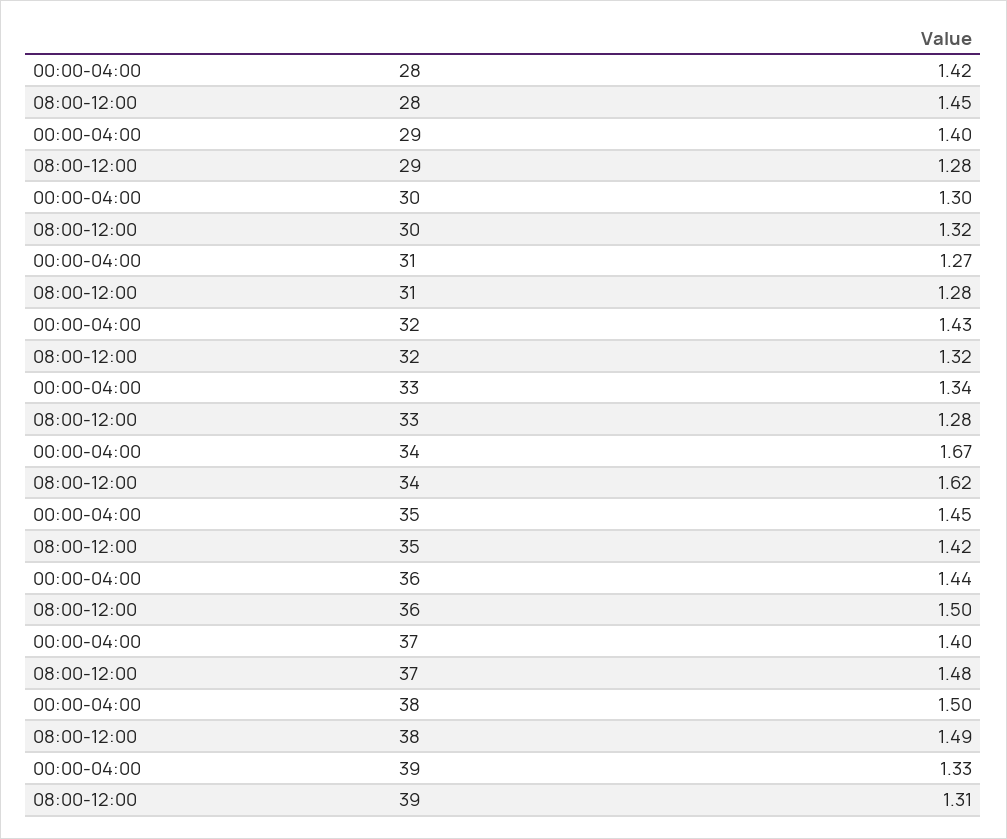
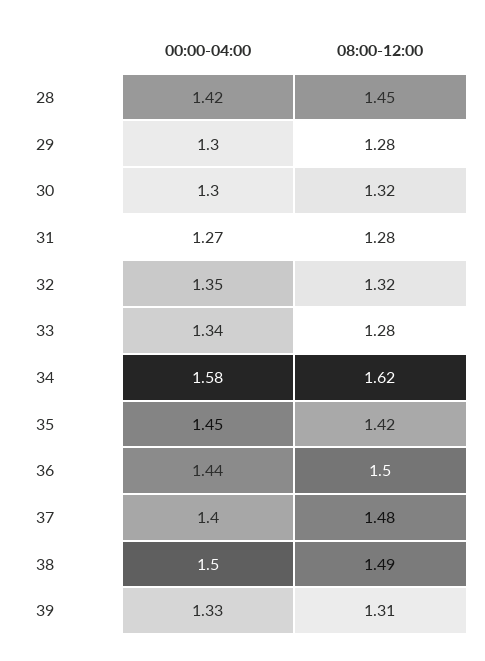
00:00-04:00, 29: 1.4 -> 1.3
00:00-04:00, 32: 1.43 -> 1.35
00:00-04:00, 34: 1.67 -> 1.58

